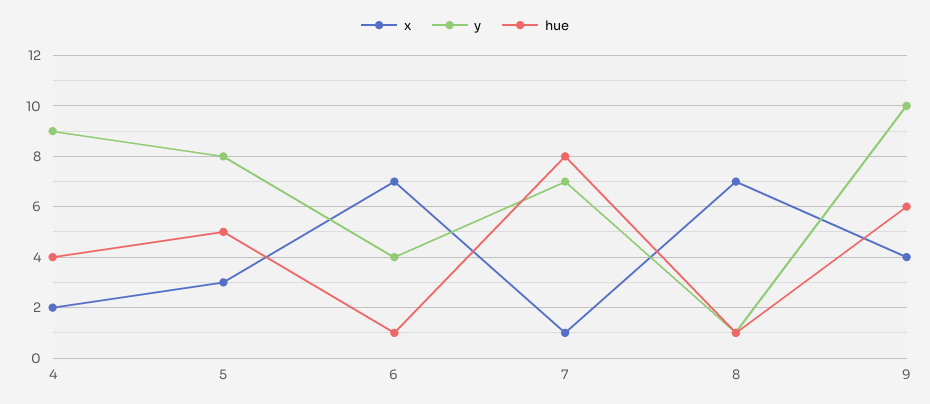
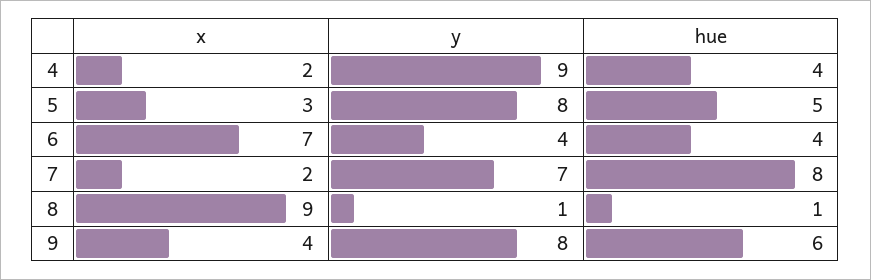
hue, 6: 1 -> 4
x, 7: 1 -> 2
x, 8: 7 -> 9
y, 9: 10 -> 8

